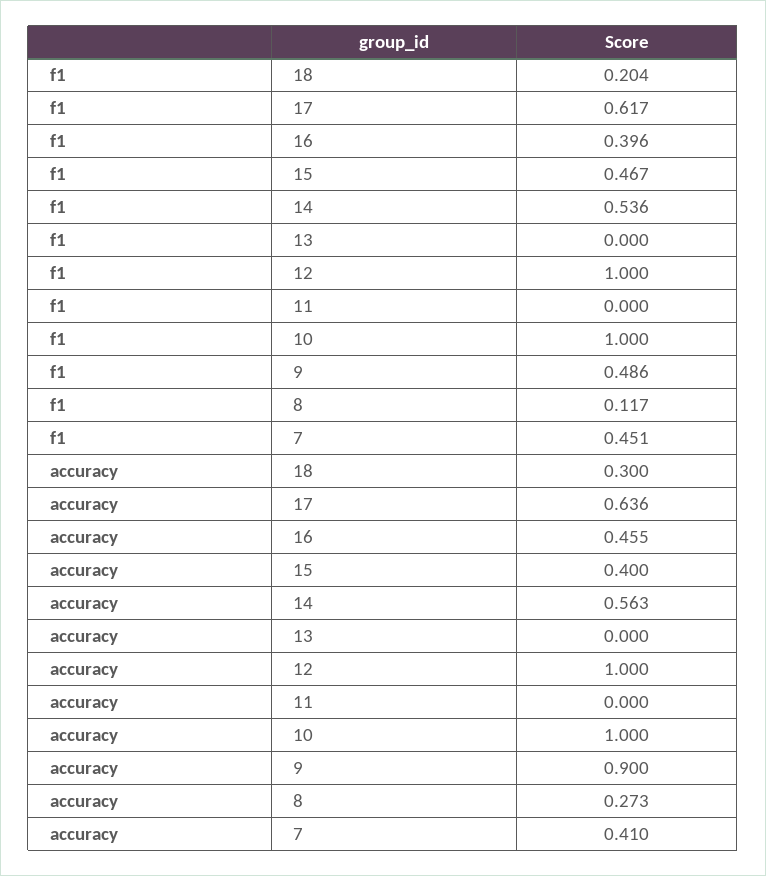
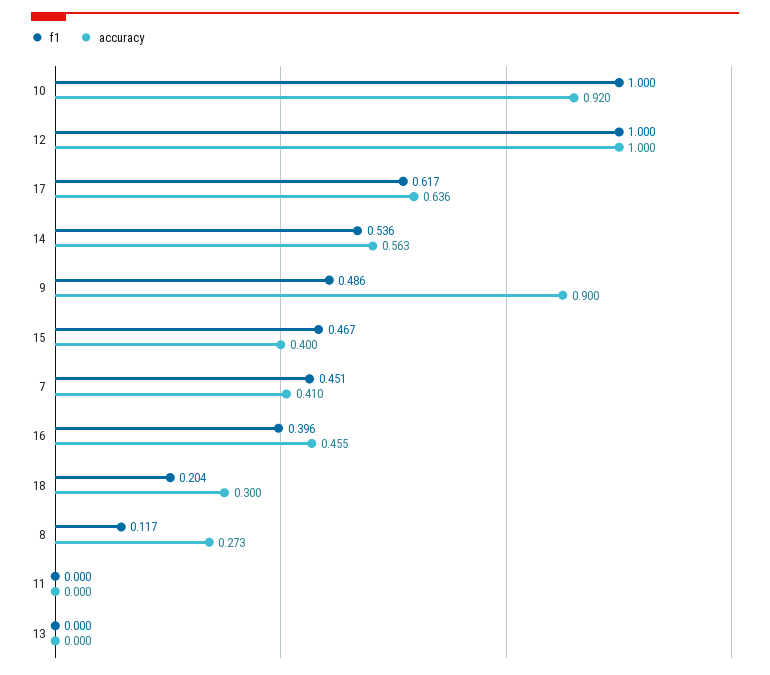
accuracy, 10: 1 -> 0.92

